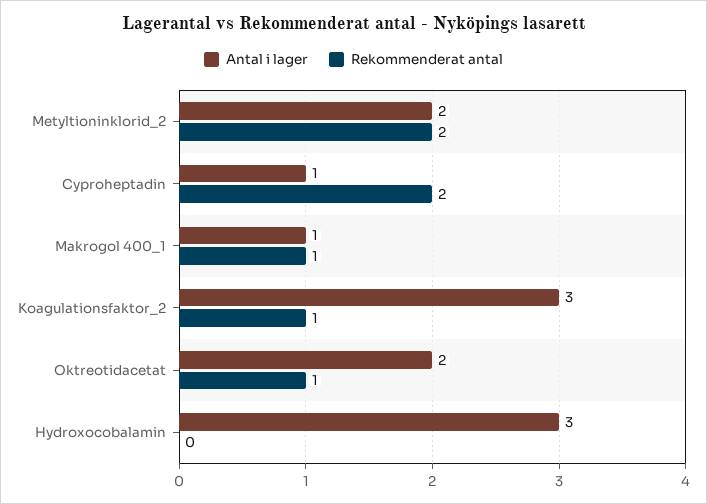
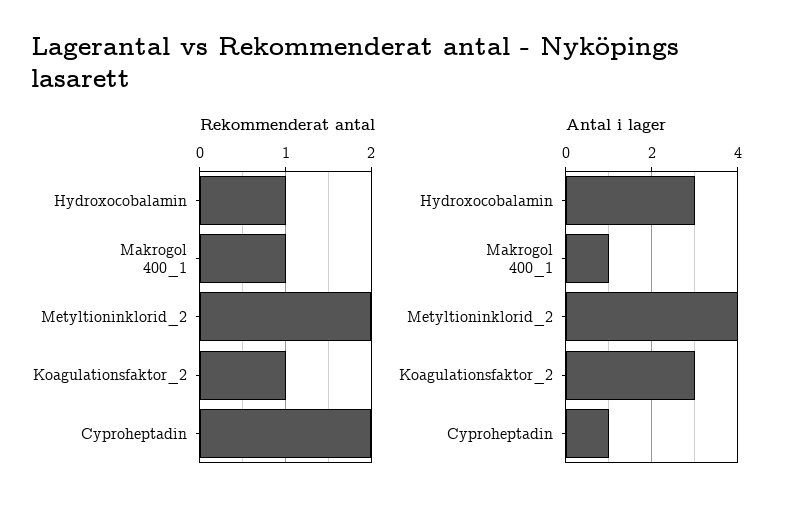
Antal i lager, Metyltioninklorid_2: 2 -> 4
Antal i lager, Oktreotidacetat: 2 -> none
Rekommenderat antal, Oktreotidacetat: 1 -> none
Rekommenderat antal, Hydroxocobalamin: 0 -> 1

